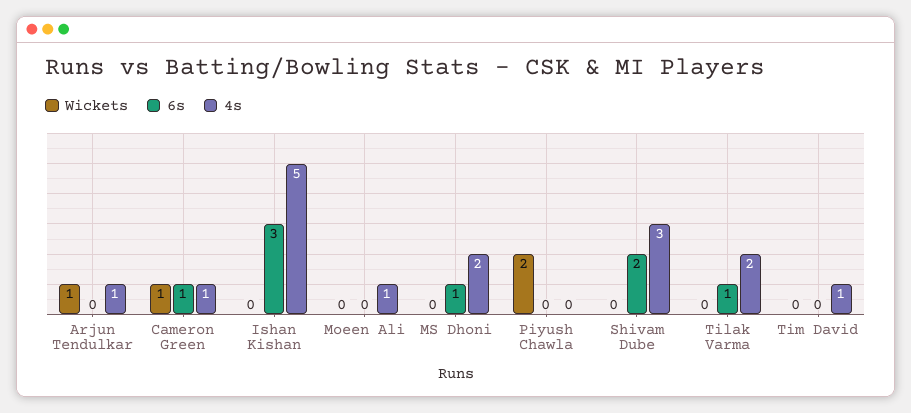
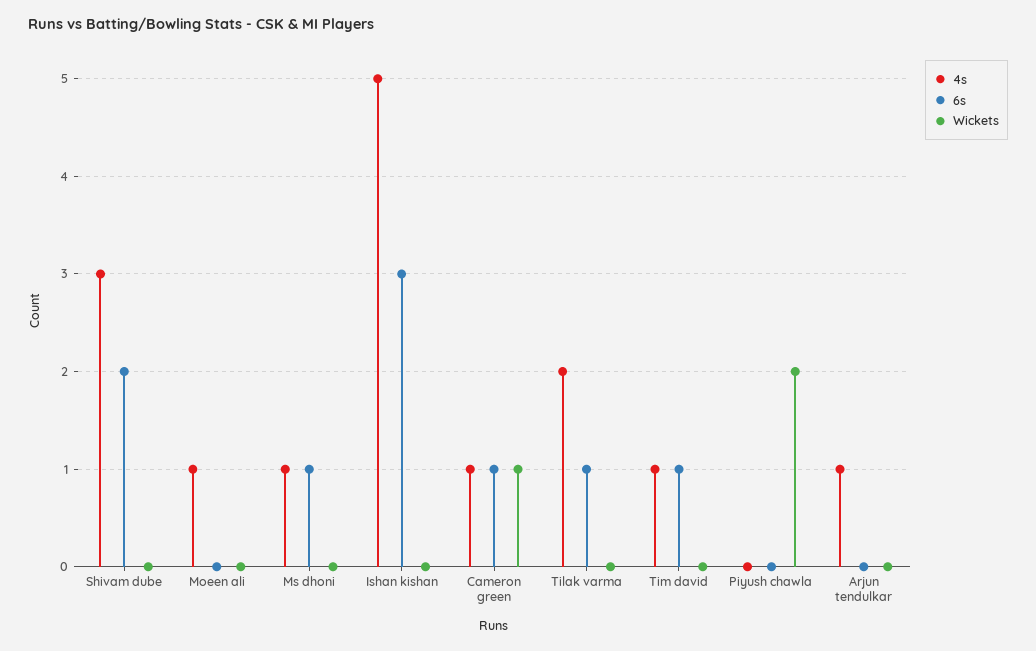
Wickets, Arjun Tendulkar: 1 -> 0
4s, MS Dhoni: 2 -> 1
6s, Tim David: 0 -> 1

